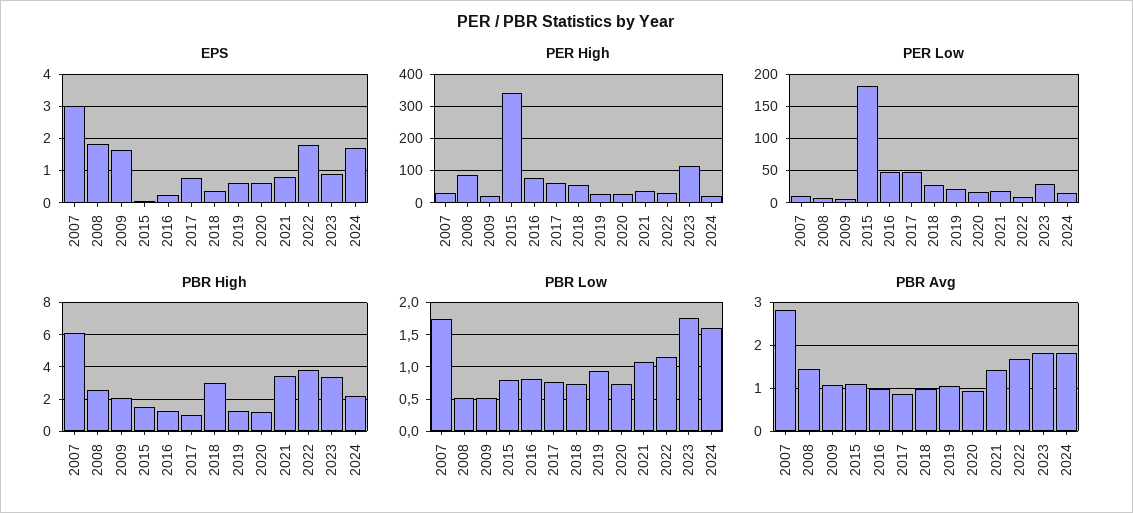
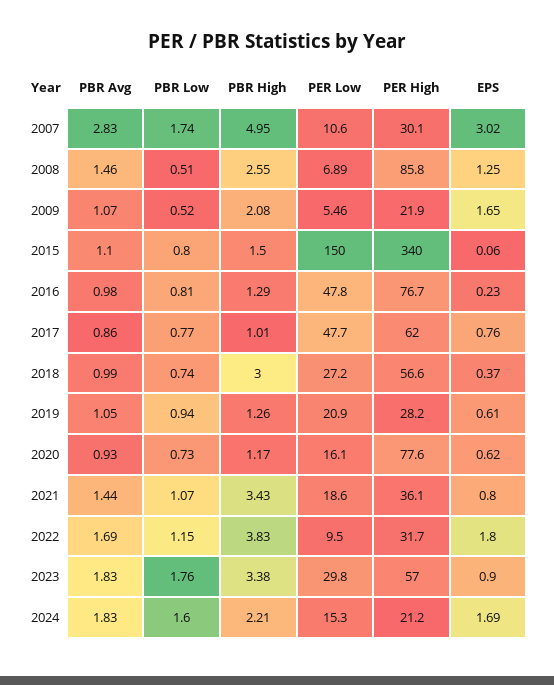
EPS, 2008: 1.8 -> 1.25
PER High, 2020: 20 -> 77.6
PER High, 2023: 120 -> 57
PER Low, 2015: 180 -> 150
PBR High, 2007: 6 -> 4.95

